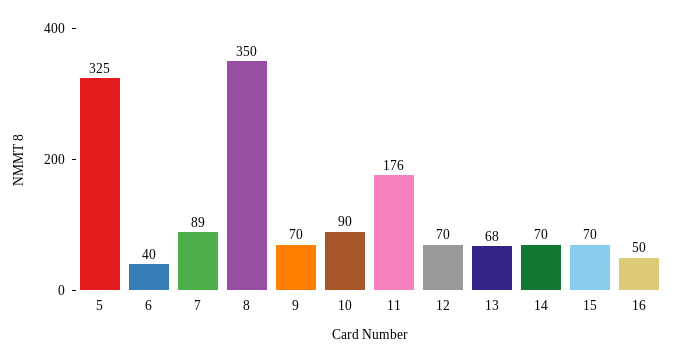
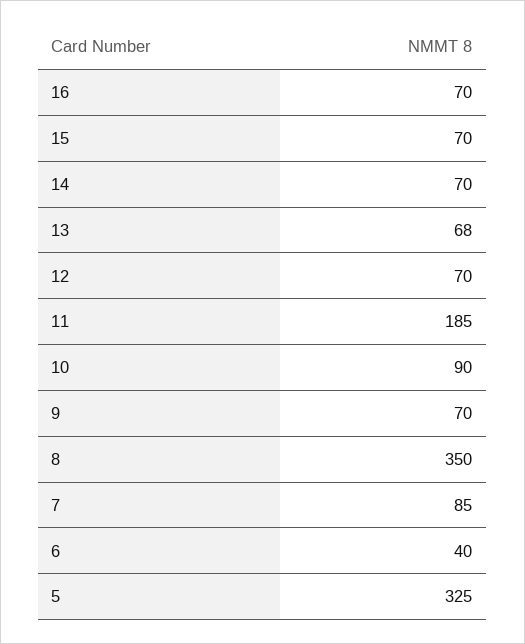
7: 89 -> 85
11: 176 -> 185
16: 50 -> 70

